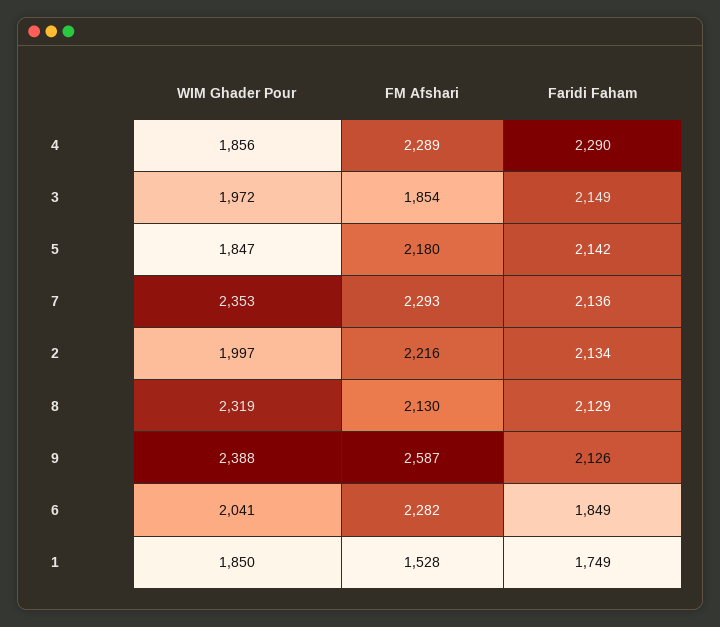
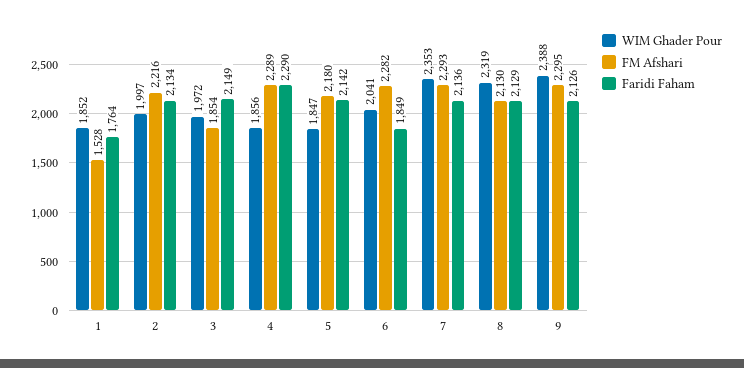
FM Afshari, 9: 2587 -> 2295
WIM Ghader Pour, 1: 1850 -> 1852
Faridi Faham, 1: 1749 -> 1764

